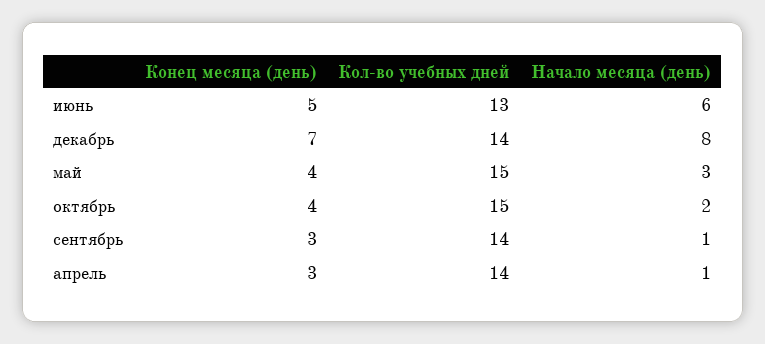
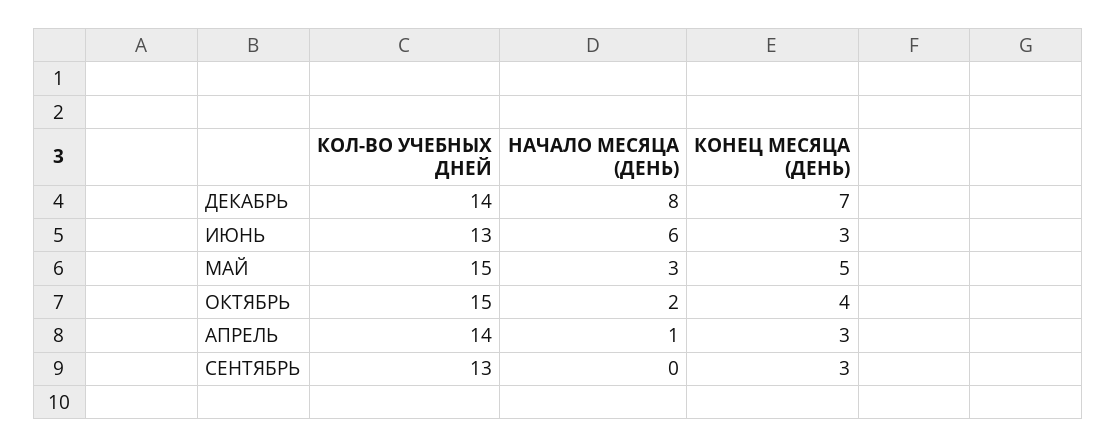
Конец месяца (день), июнь: 5 -> 3
Конец месяца (день), май: 4 -> 5
Кол-во учебных дней, сентябрь: 14 -> 13
Начало месяца (день), сентябрь: 1 -> 0

